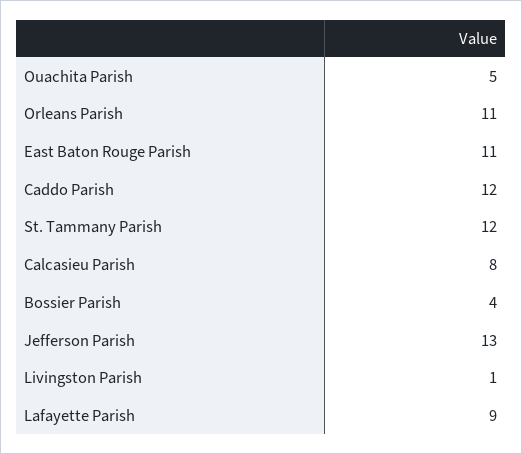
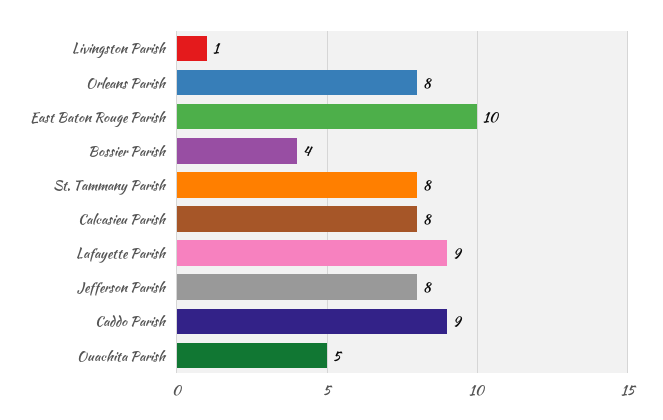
Orleans Parish: 11 -> 8
East Baton Rouge Parish: 11 -> 10
Caddo Parish: 12 -> 9
St. Tammany Parish: 12 -> 8
Jefferson Parish: 13 -> 8

